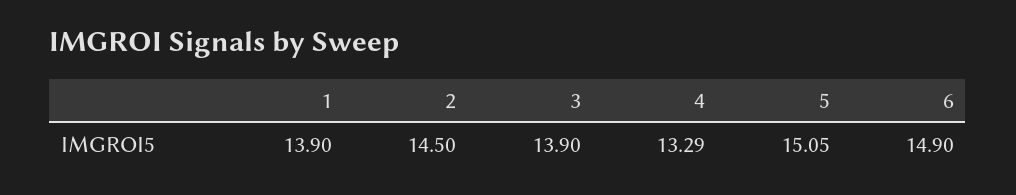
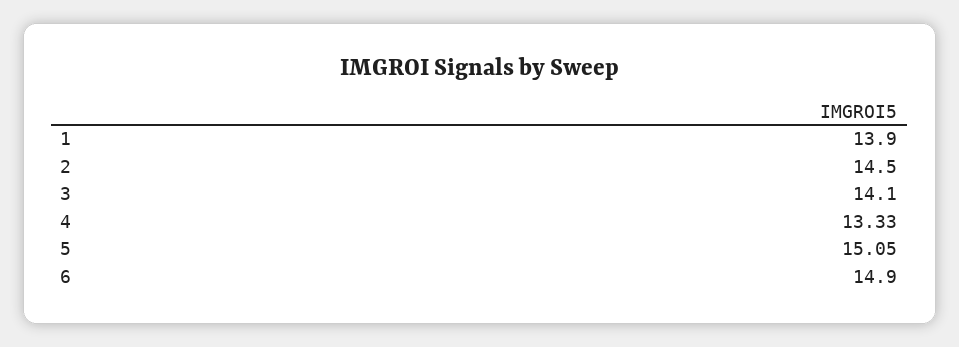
3: 13.9 -> 14.1
4: 13.29 -> 13.33

